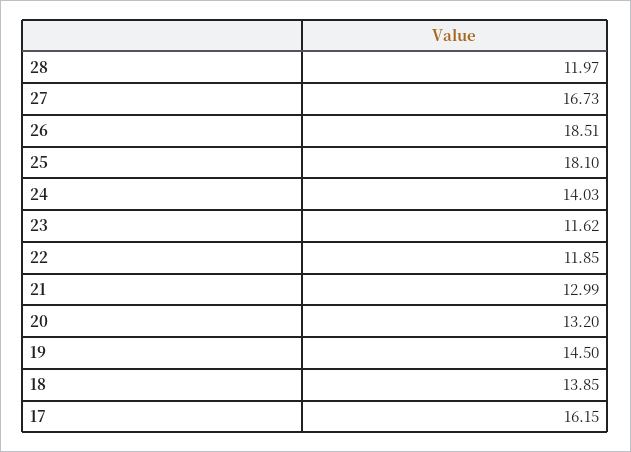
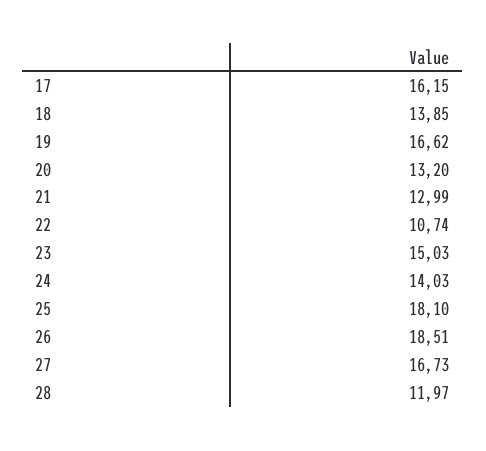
23: 11.62 -> 15.03
22: 11.85 -> 10.74
19: 14.5 -> 16.62

